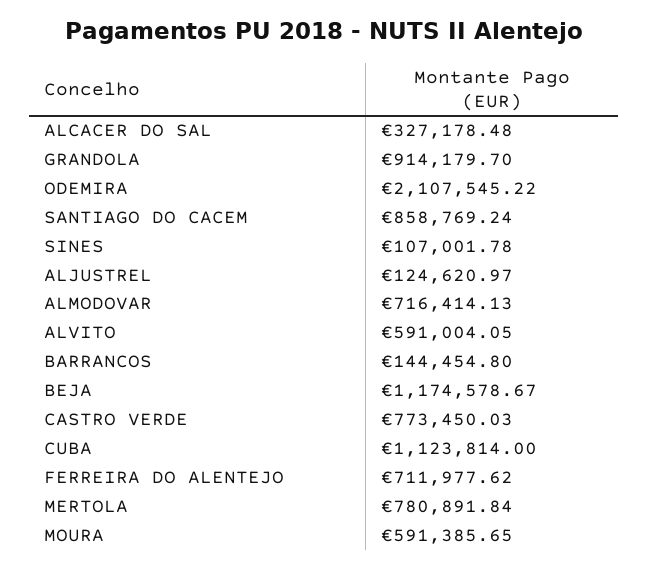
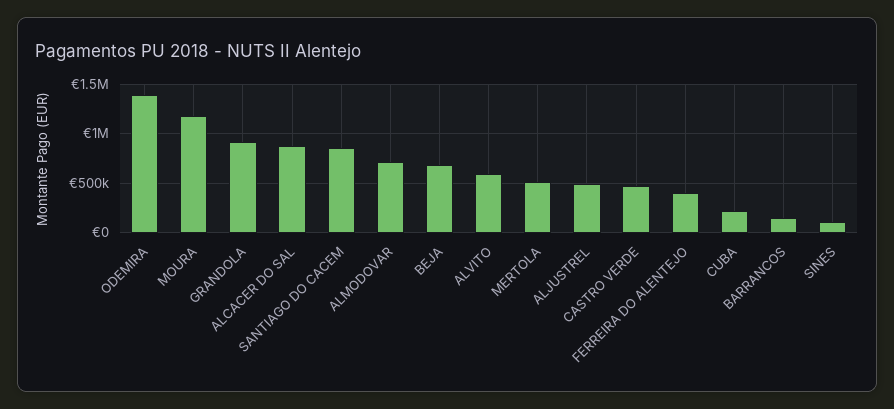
ALCACER DO SAL: 327178.48 -> 900000
ODEMIRA: 2107545.22 -> 1400000
ALJUSTREL: 124620.97 -> 500000
BEJA: 1174578.67 -> 700000
CASTRO VERDE: 773450.03 -> 500000
CUBA: 1123814 -> 200000
FERREIRA DO ALENTEJO: 711977.62 -> 400000
MERTOLA: 780891.84 -> 500000
MOURA: 591385.65 -> 1200000

